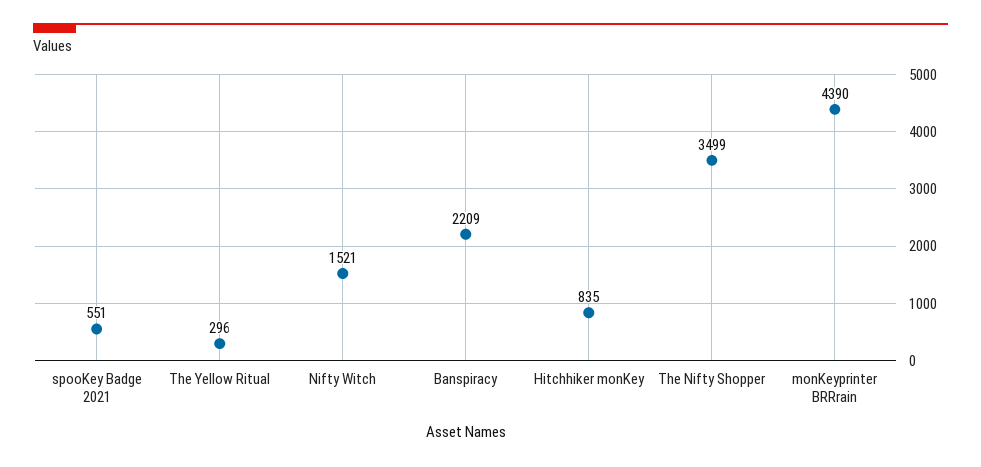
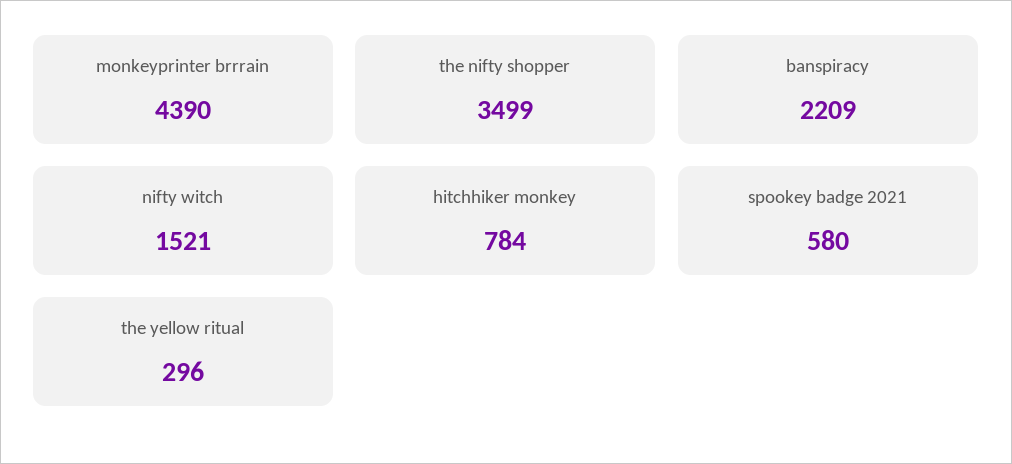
spooKey Badge 2021: 551 -> 580
Hitchhiker monKey: 835 -> 784

